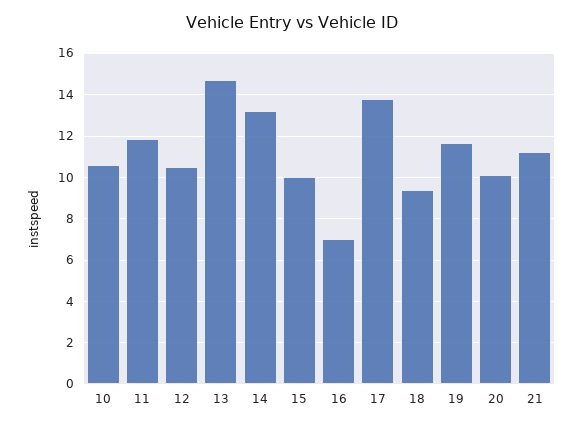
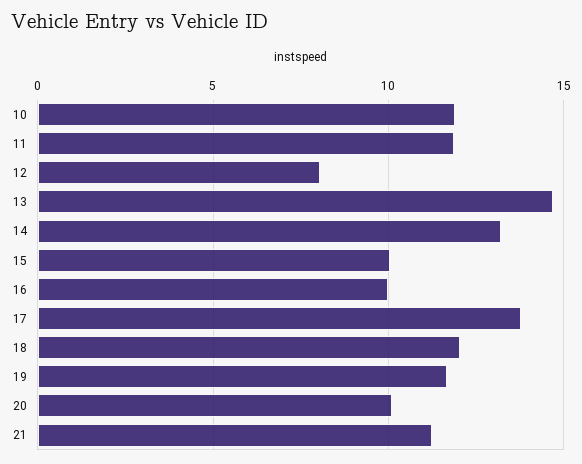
10: 10.5 -> 12
12: 10.5 -> 8
16: 7 -> 10
18: 9.5 -> 12

